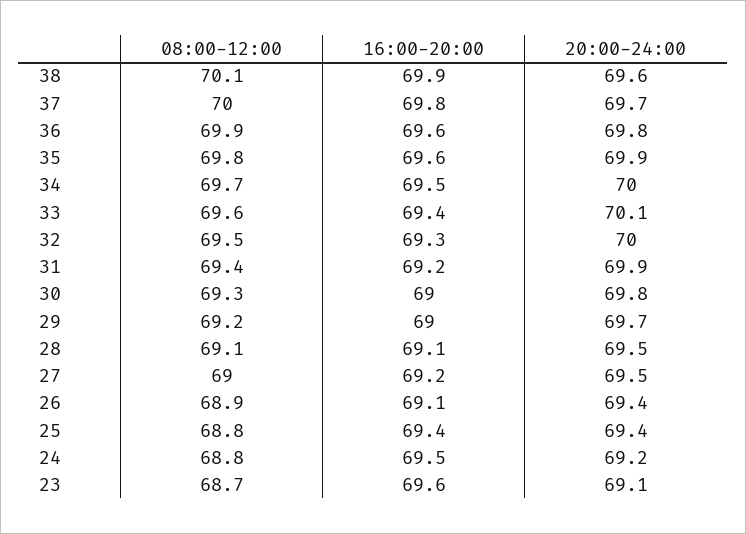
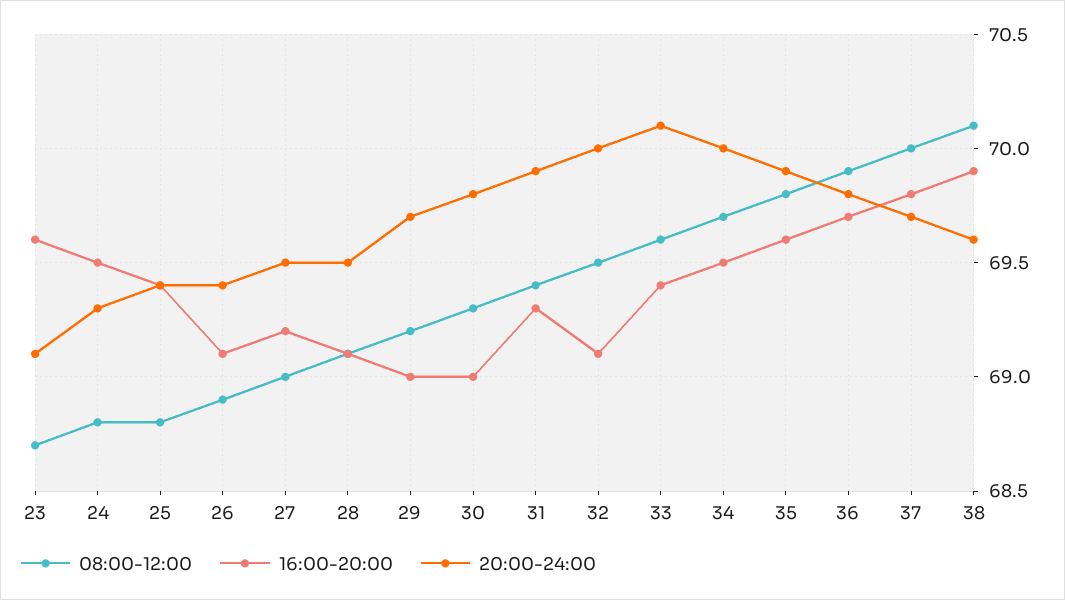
16:00-20:00, 36: 69.6 -> 69.7
16:00-20:00, 32: 69.3 -> 69.1
16:00-20:00, 31: 69.2 -> 69.3
20:00-24:00, 24: 69.2 -> 69.3

